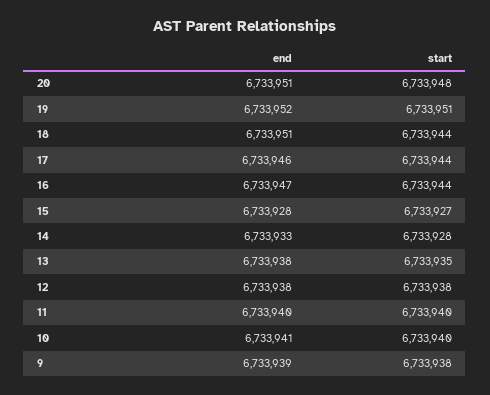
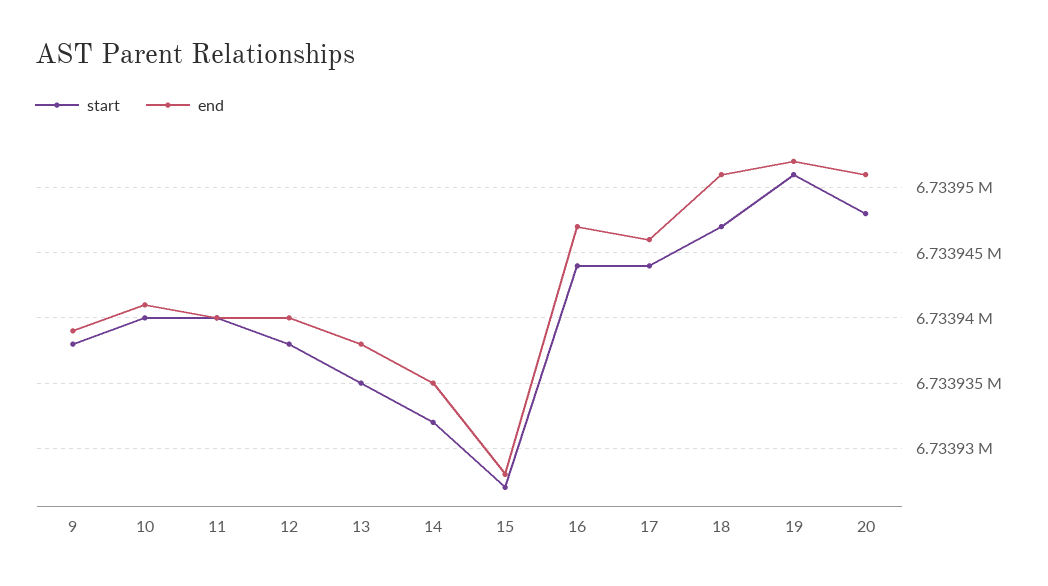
start, 18: 6733944 -> 6733947
end, 14: 6733933 -> 6733935
start, 14: 6733928 -> 6733932
end, 12: 6733938 -> 6733940

